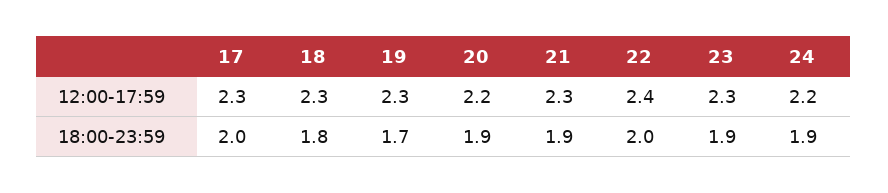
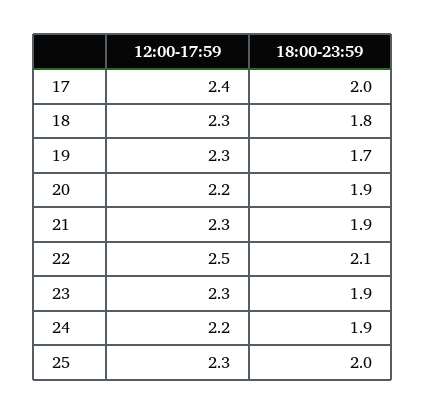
17, 12:00-17:59: 2.3 -> 2.4
22, 12:00-17:59: 2.4 -> 2.5
22, 18:00-23:59: 2 -> 2.1
25, 12:00-17:59: none -> 2.3
25, 18:00-23:59: none -> 2

